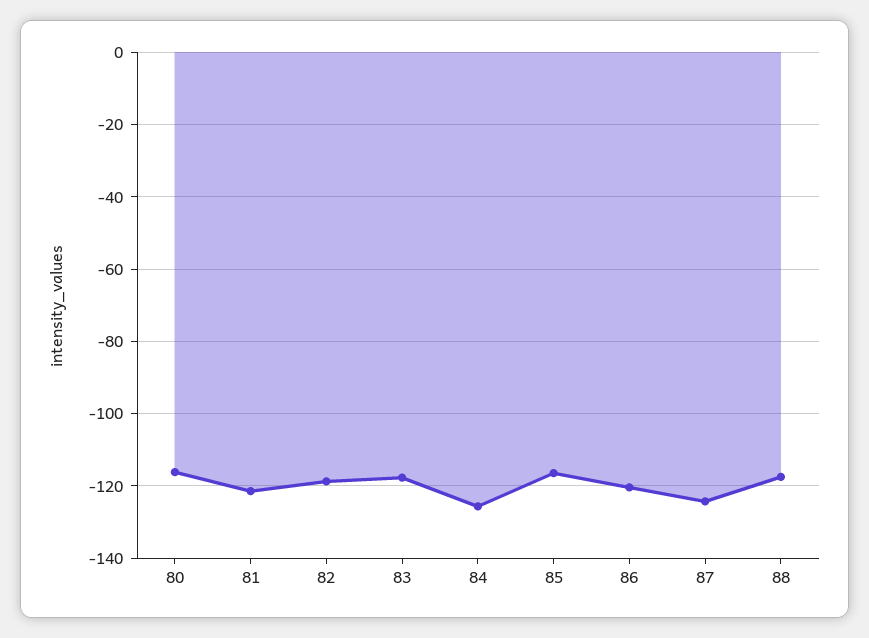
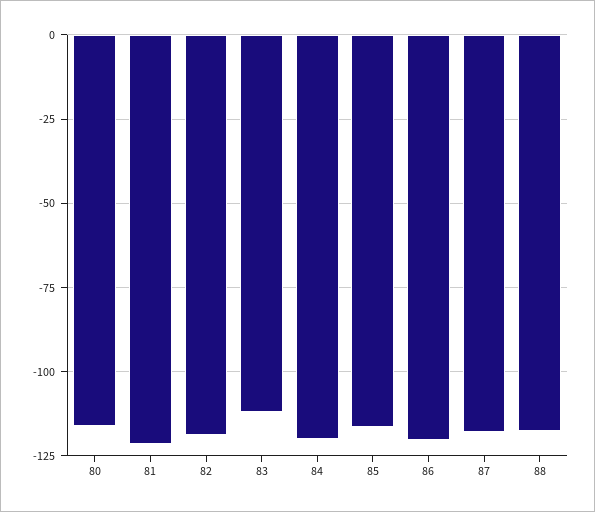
83: -118 -> -112.5
84: -126 -> -120
87: -124 -> -117.5

